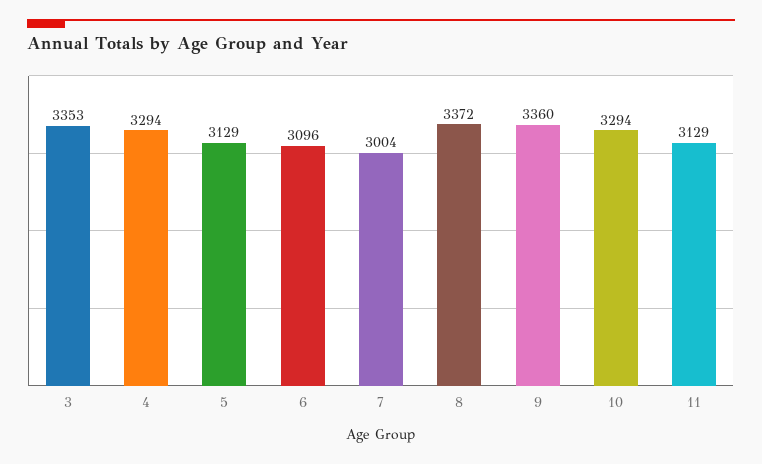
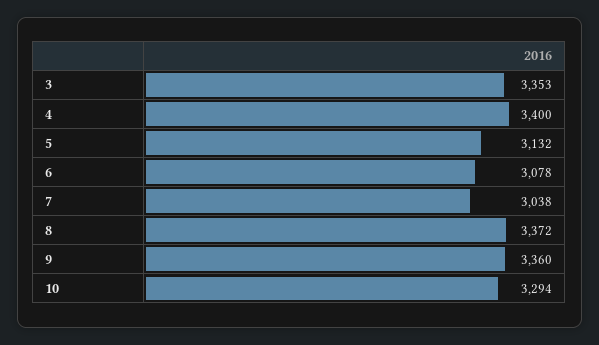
4: 3294 -> 3400
5: 3129 -> 3132
6: 3096 -> 3078
7: 3004 -> 3038
11: 3129 -> none

